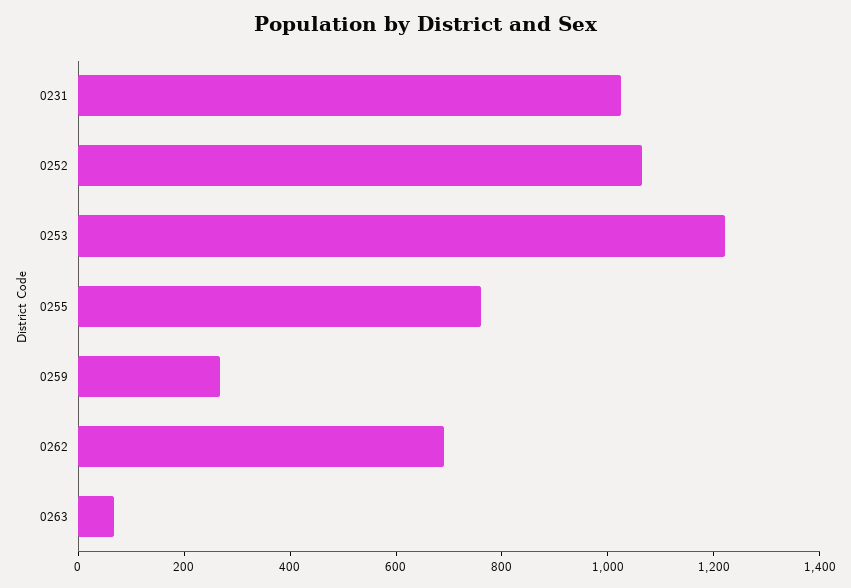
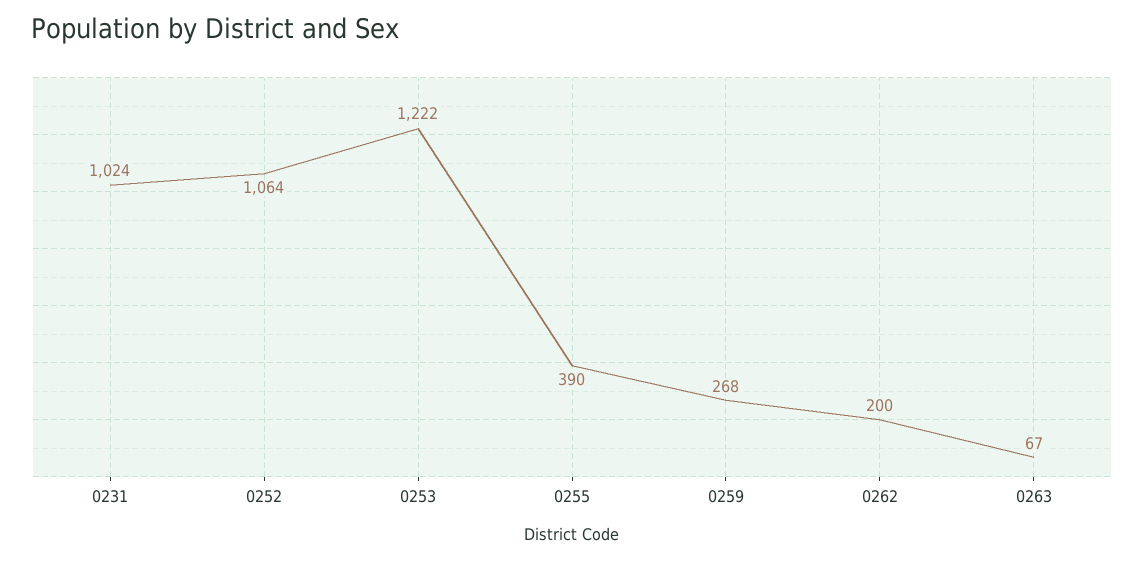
0255: 750 -> 390
0262: 700 -> 200

